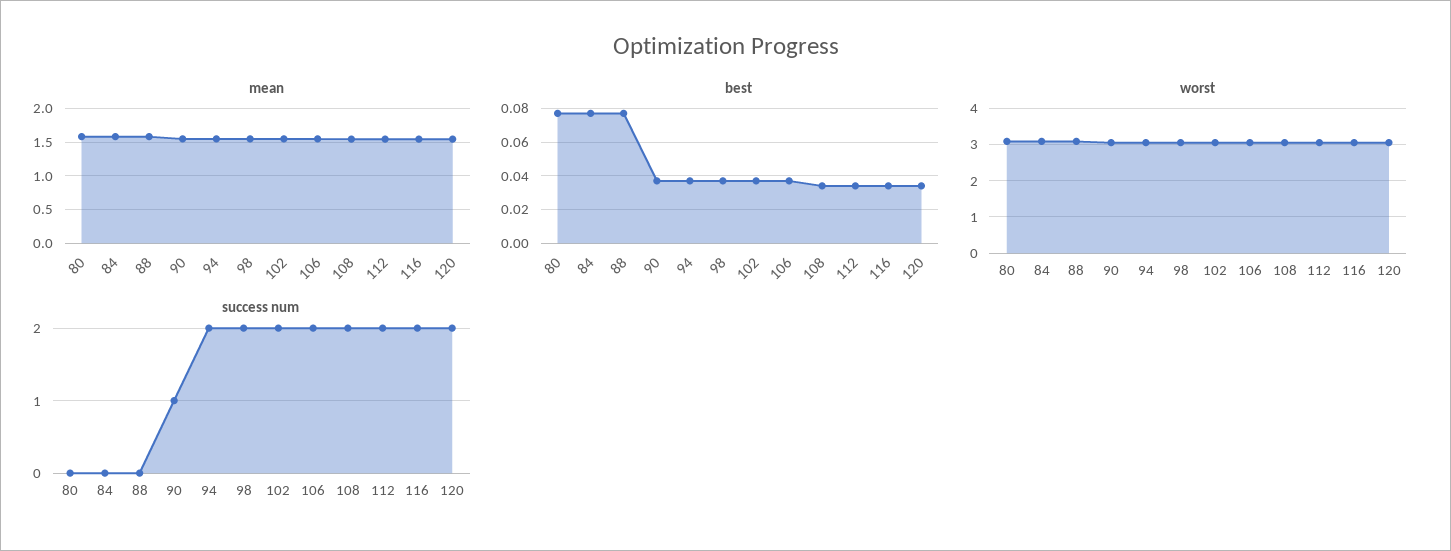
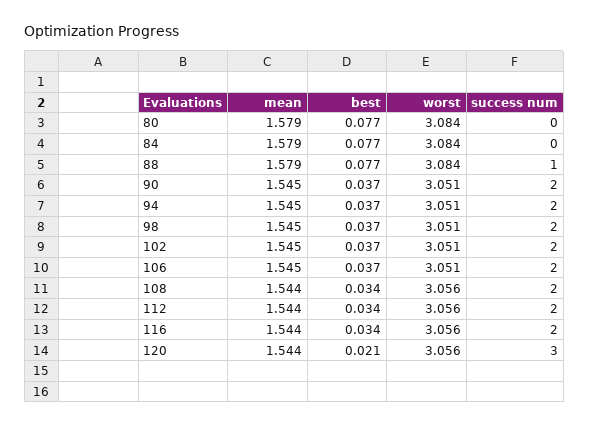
best, 120: 0.035 -> 0.021
success num, 88: 0 -> 1
success num, 90: 1 -> 2
success num, 120: 2 -> 3

